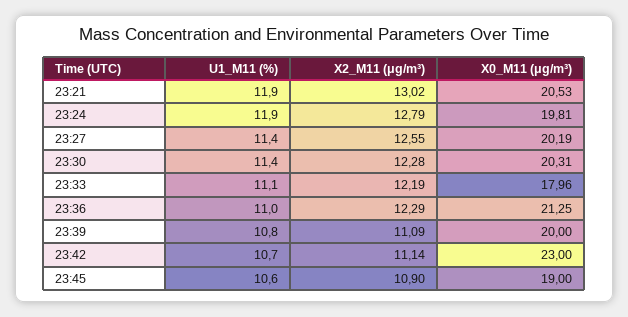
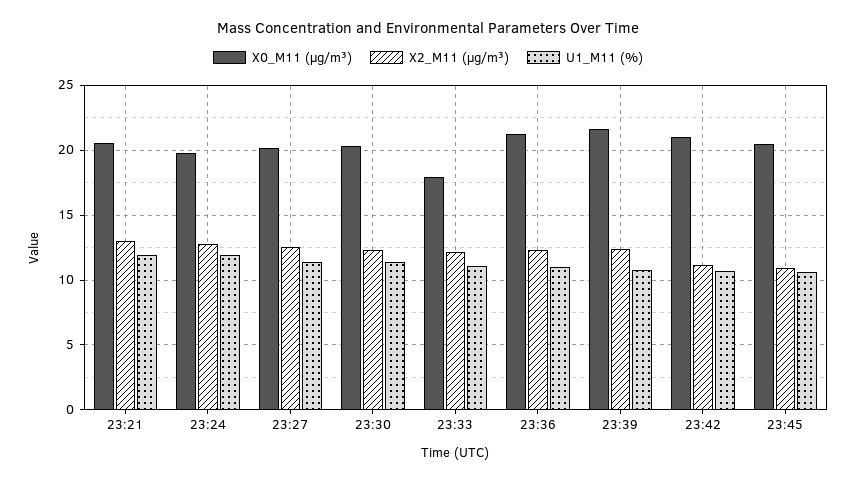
X2_M11 (μg/m³), 23:39: 11.09 -> 12.5
X0_M11 (μg/m³), 23:39: 20 -> 21.5
X0_M11 (μg/m³), 23:42: 23 -> 21
X0_M11 (μg/m³), 23:45: 19 -> 20.5

